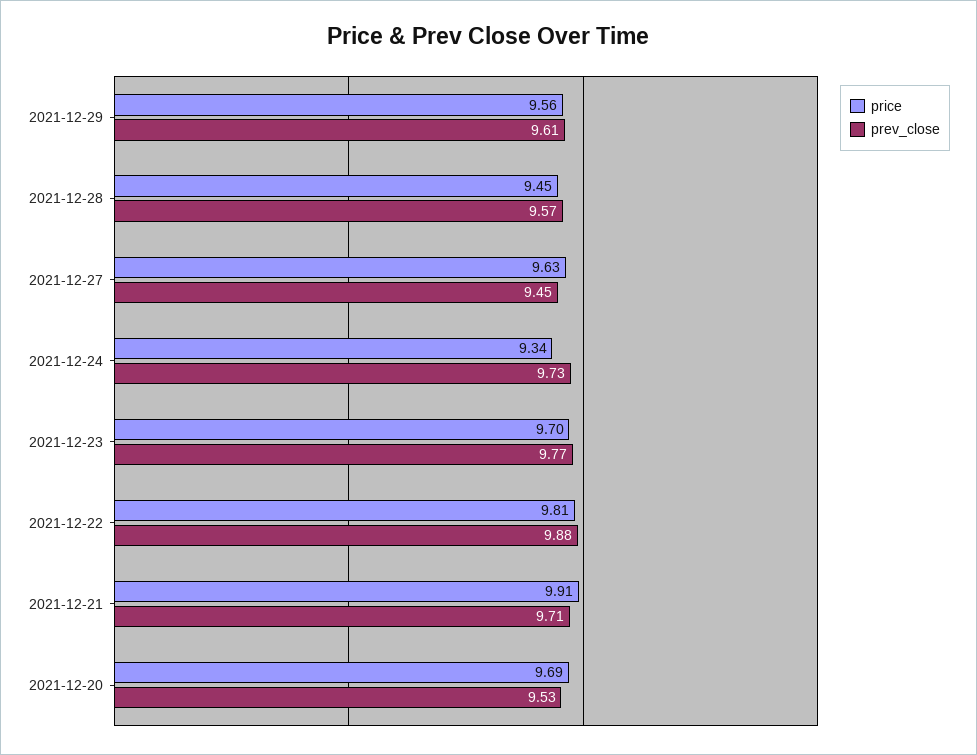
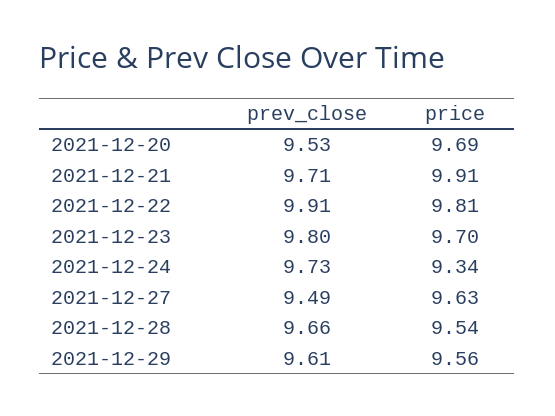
price, 2021-12-28: 9.45 -> 9.54
prev_close, 2021-12-28: 9.57 -> 9.66
prev_close, 2021-12-27: 9.45 -> 9.49
prev_close, 2021-12-23: 9.77 -> 9.8
prev_close, 2021-12-22: 9.88 -> 9.91

